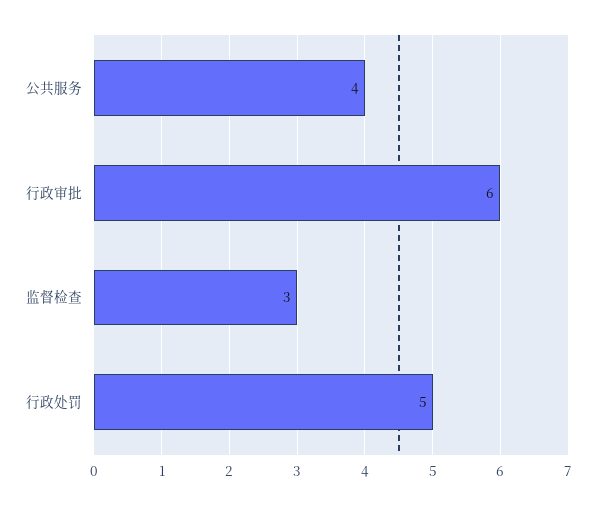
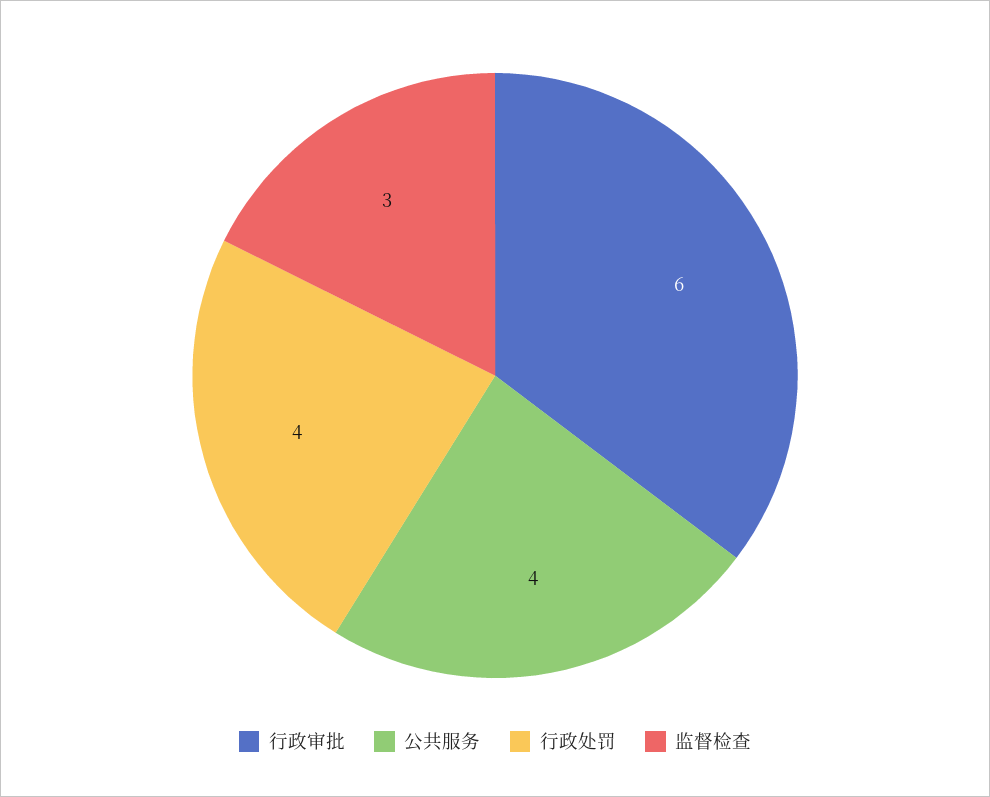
行政处罚: 5 -> 4

